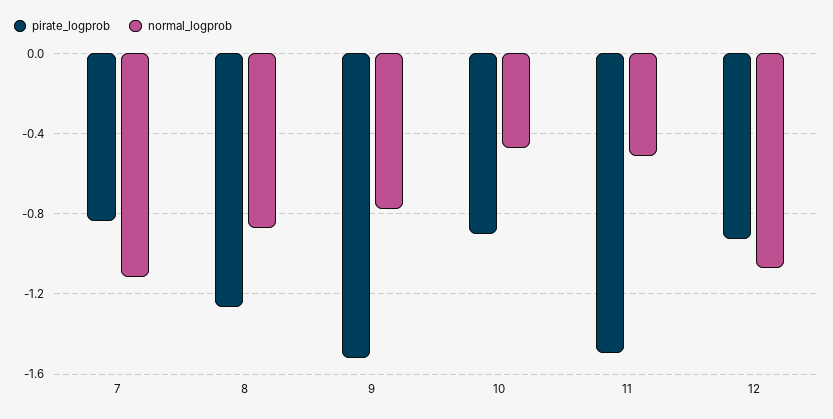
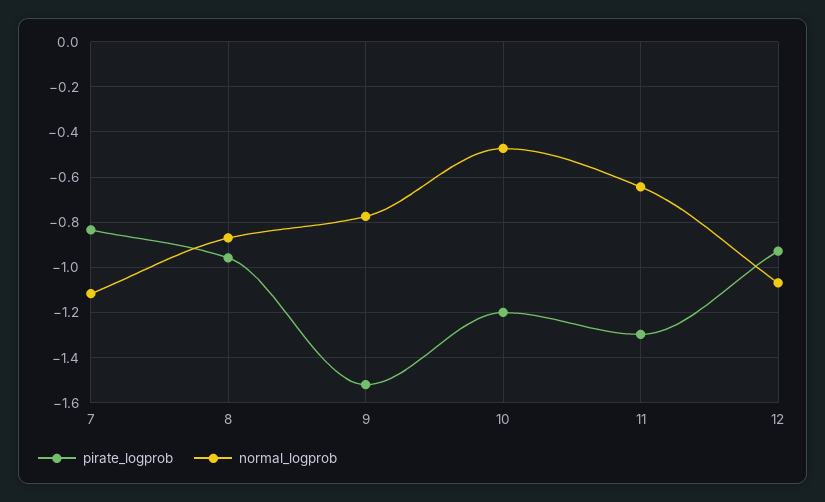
pirate_logprob, 8: -1.25 -> -0.95
pirate_logprob, 10: -0.9 -> -1.2
pirate_logprob, 11: -1.5 -> -1.3
normal_logprob, 11: -0.5 -> -0.65

